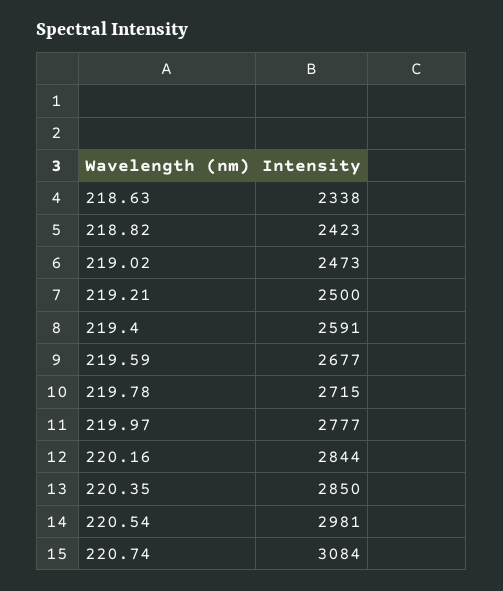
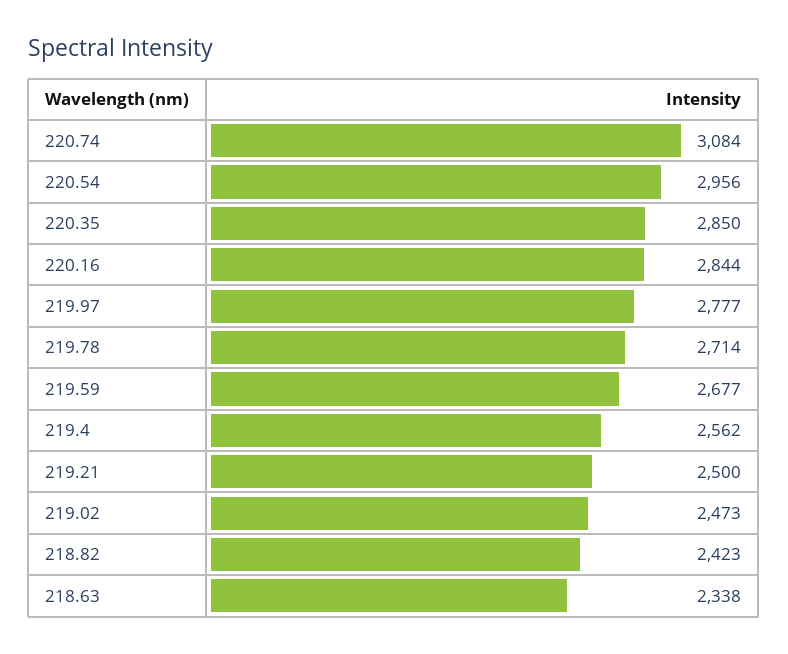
219.4: 2591 -> 2562
219.78: 2715 -> 2714
220.54: 2981 -> 2956

